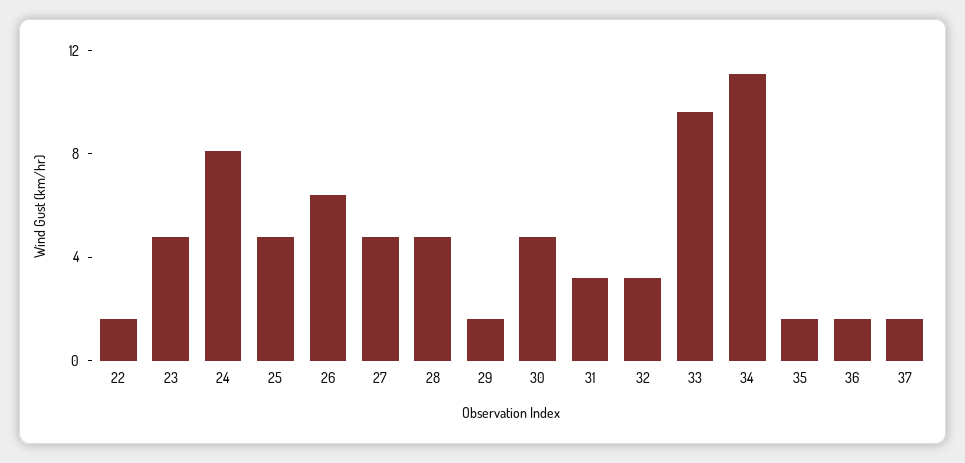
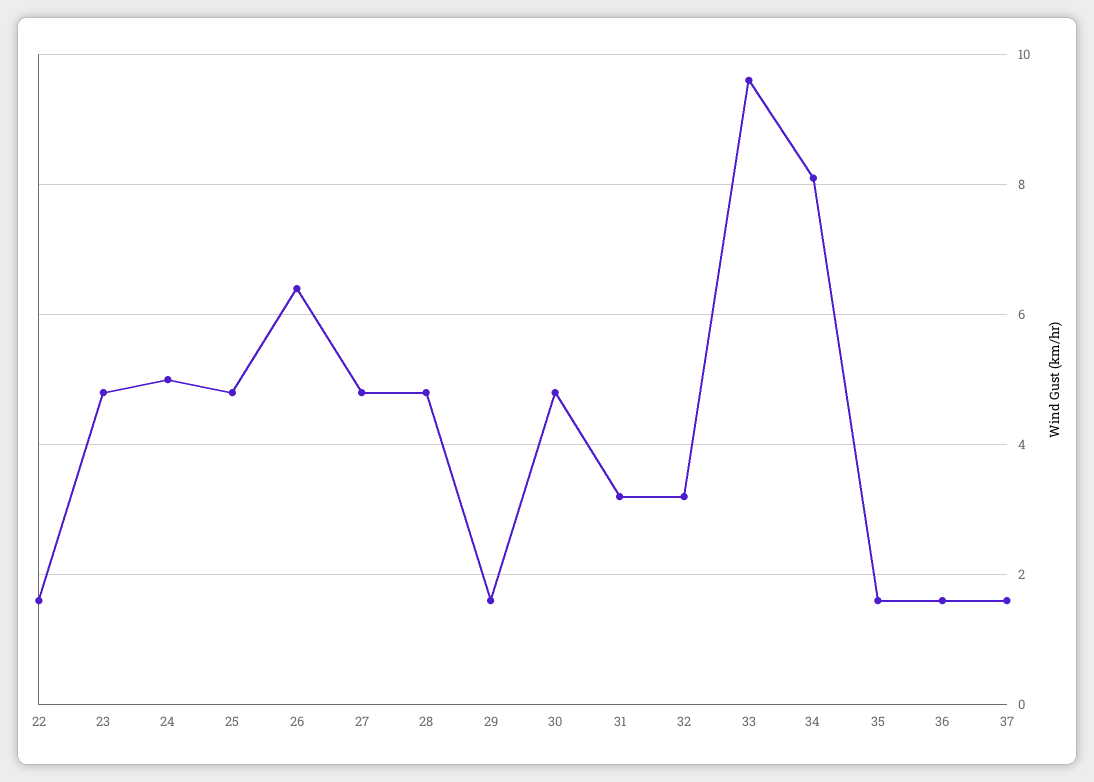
24: 8 -> 5
34: 11 -> 8

